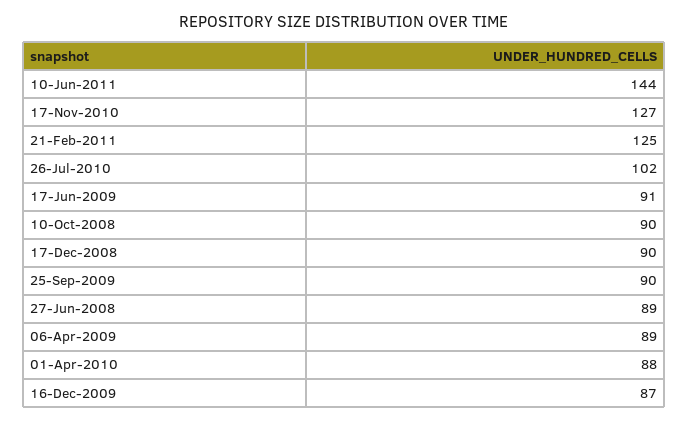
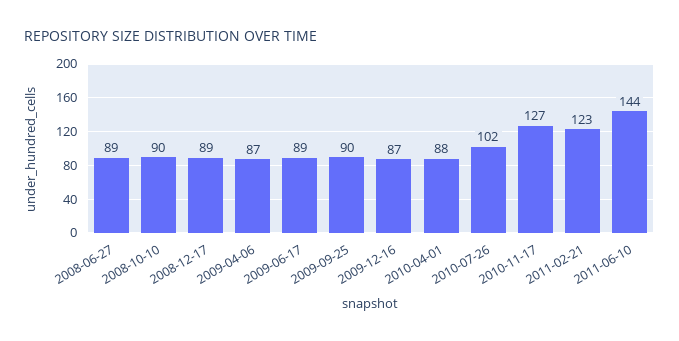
21-Feb-2011: 125 -> 123
17-Jun-2009: 91 -> 89
17-Dec-2008: 90 -> 89
06-Apr-2009: 89 -> 87

